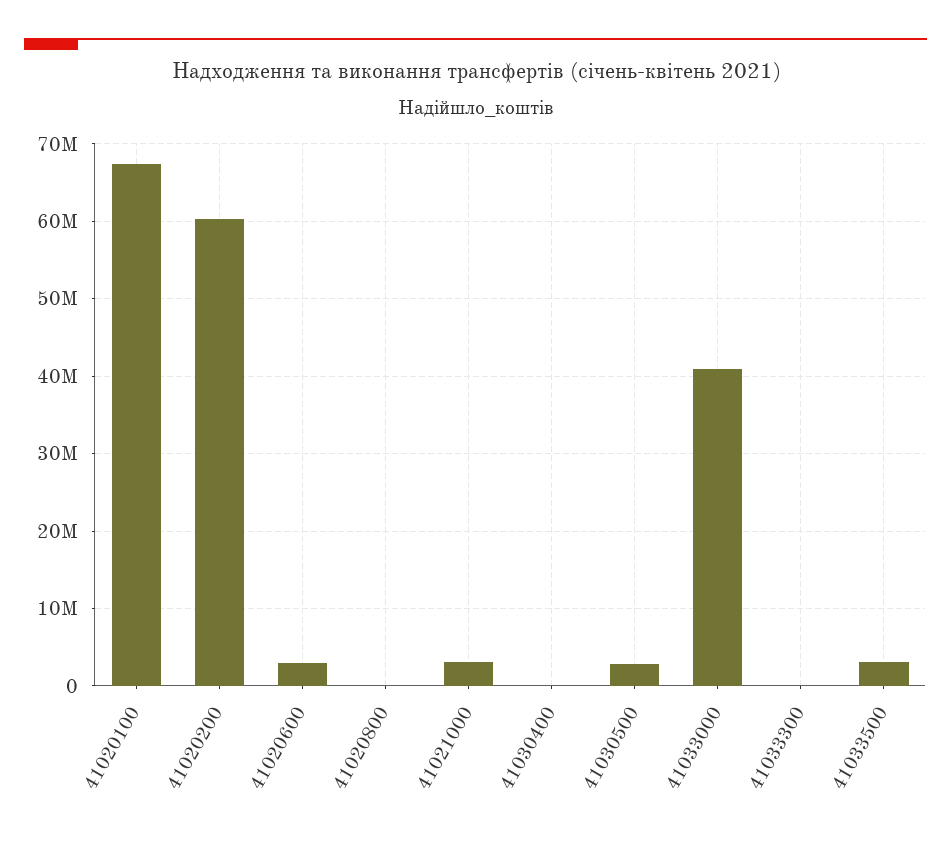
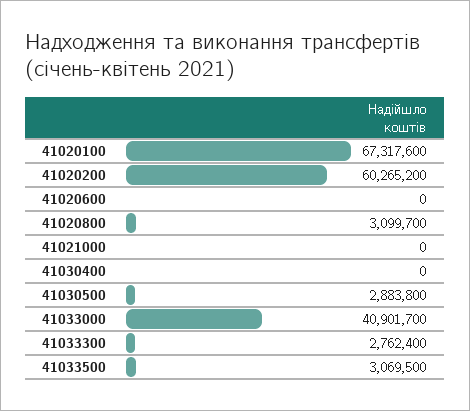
41020600: 3000000 -> 0
41020800: 0 -> 3099700
41021000: 3000000 -> 0
41033300: 0 -> 2762400

